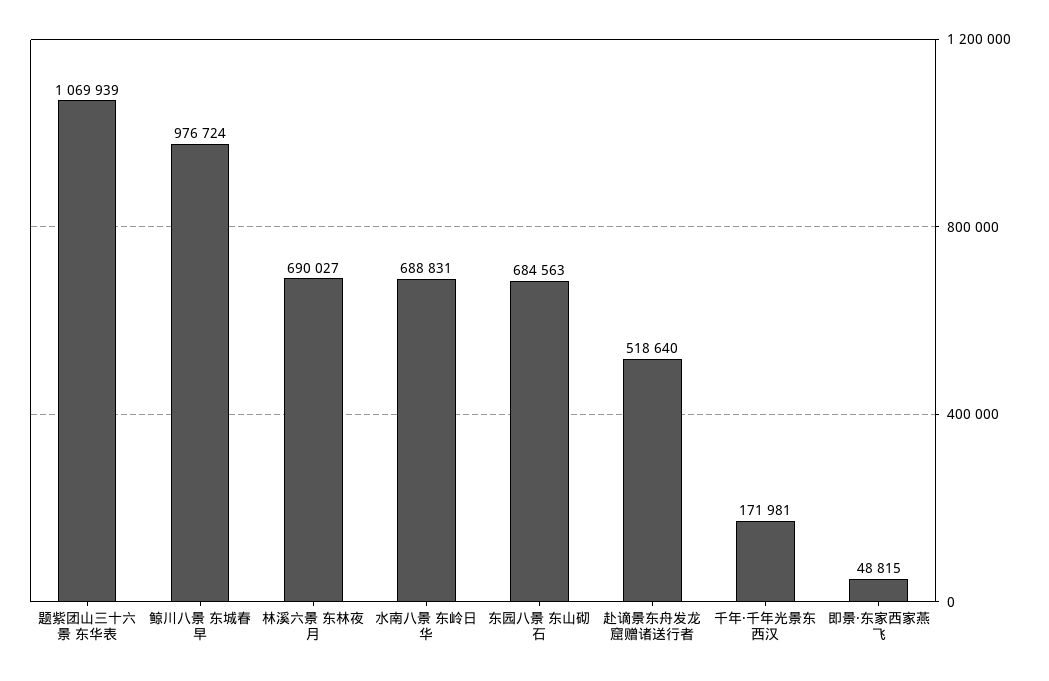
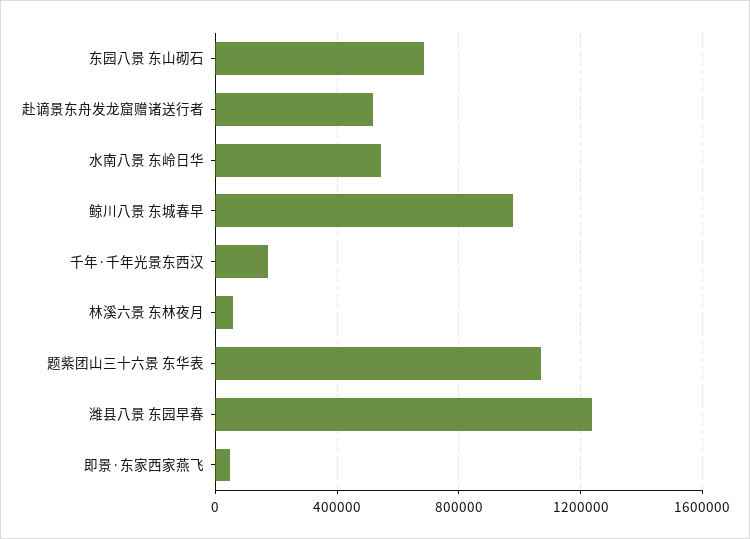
林溪六景 东林夜月: 690027 -> 50000
水南八景 东岭日华: 688831 -> 550000
潍县八景 东园早春: none -> 1250000

